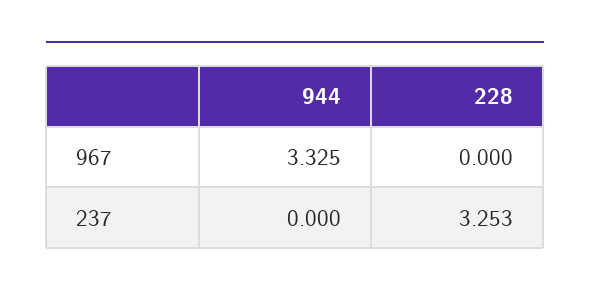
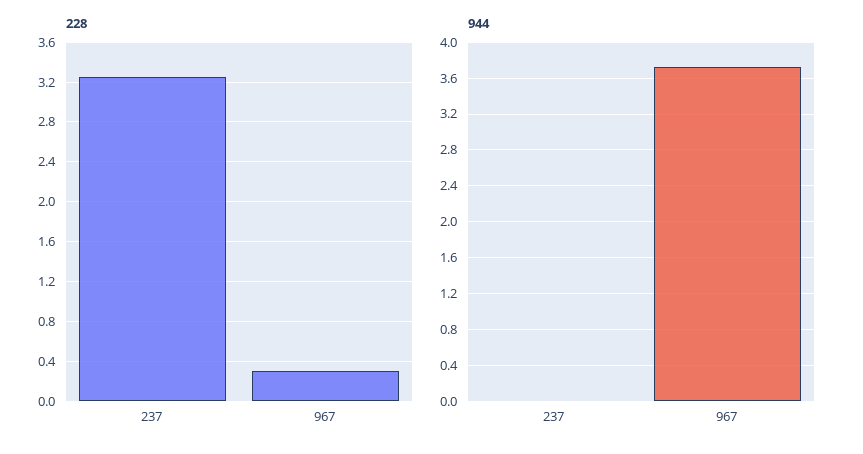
944, 967: 3.325 -> 3.7
228, 967: 0 -> 0.3

